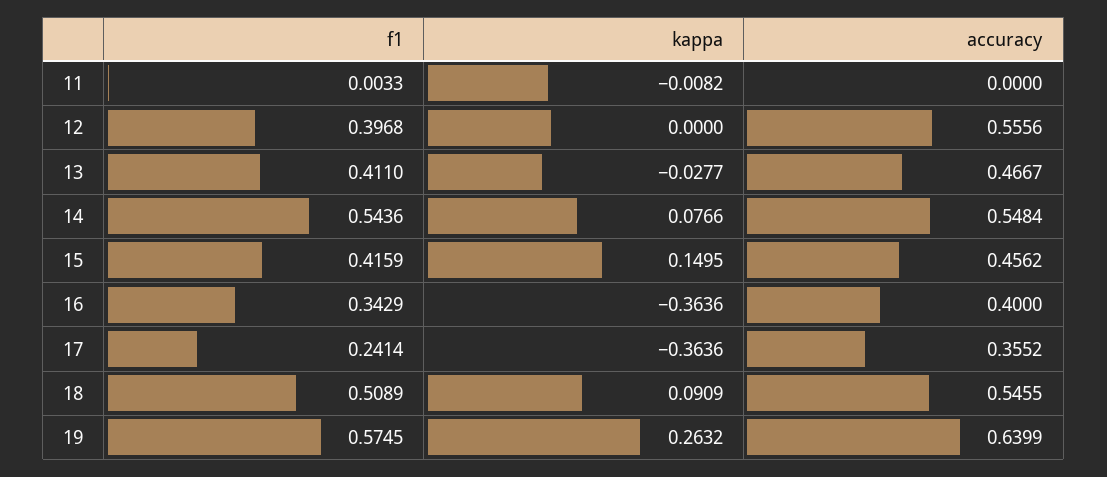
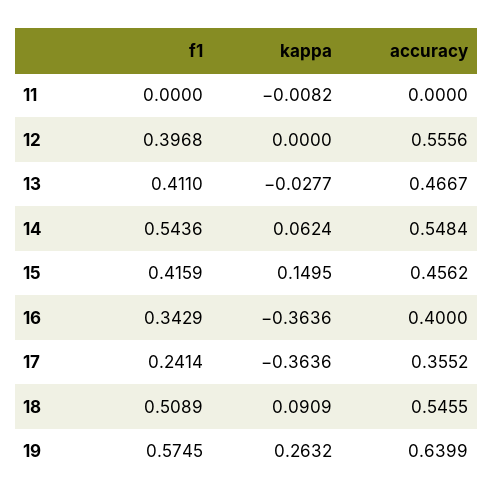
f1, 11: 0.0033 -> 0
kappa, 14: 0.0766 -> 0.0624

